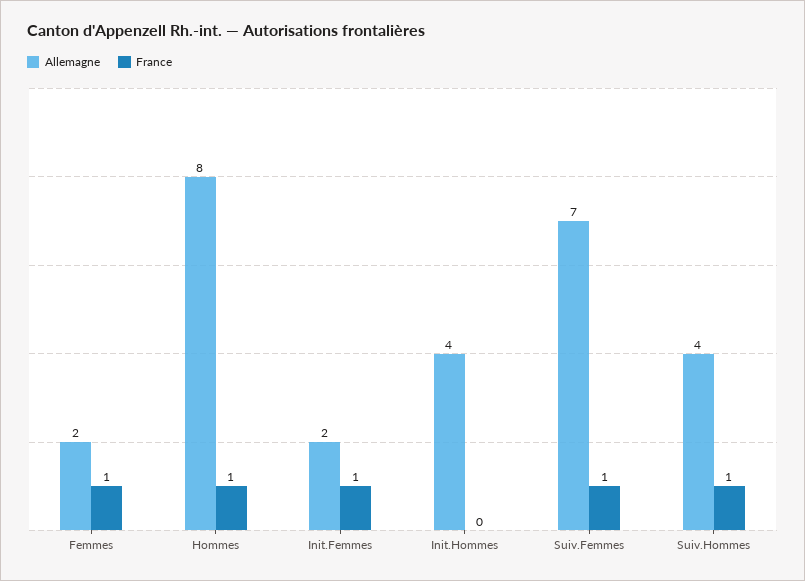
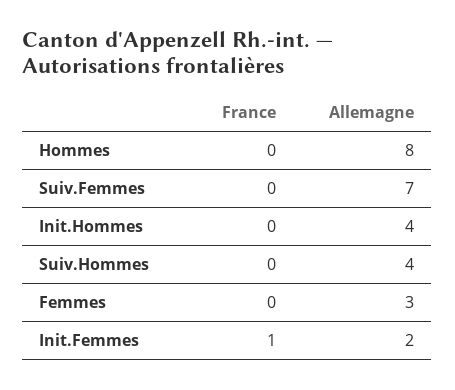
Allemagne, Femmes: 2 -> 3
France, Femmes: 1 -> 0
France, Hommes: 1 -> 0
France, Suiv.Femmes: 1 -> 0
France, Suiv.Hommes: 1 -> 0

